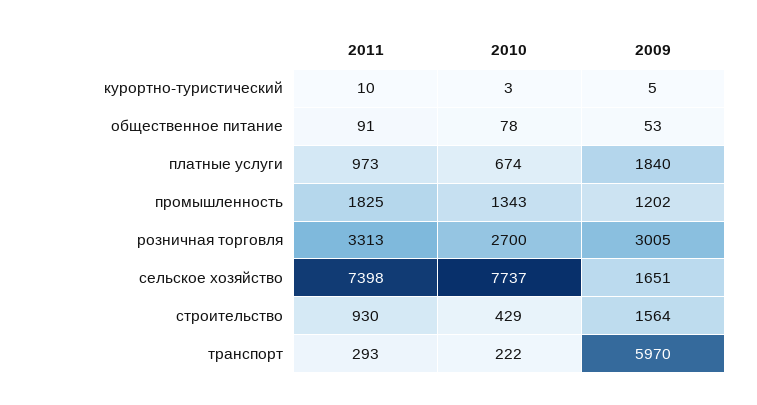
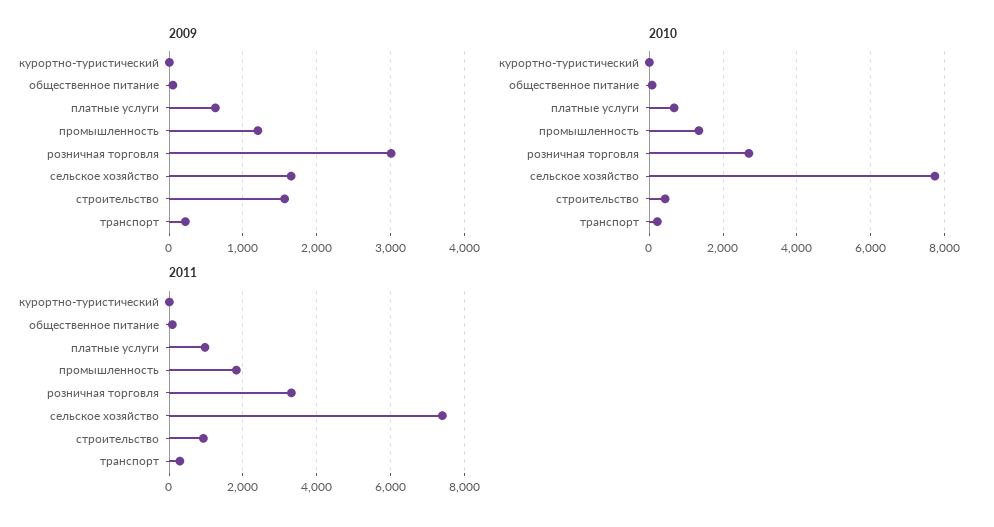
2009, платные услуги: 1840 -> 600
2009, транспорт: 5970 -> 200

